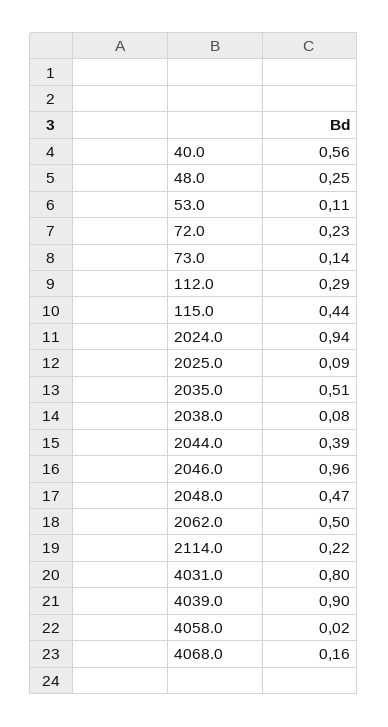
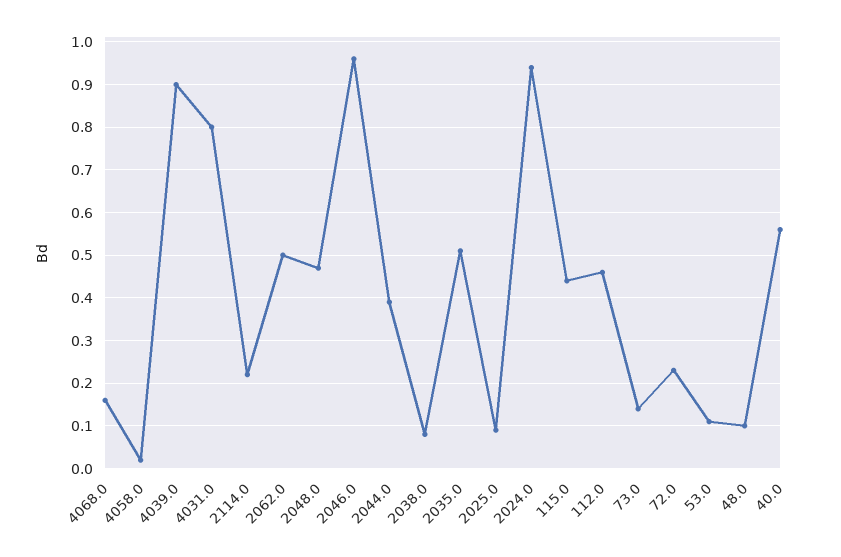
48.0: 0.25 -> 0.1
112.0: 0.29 -> 0.45

